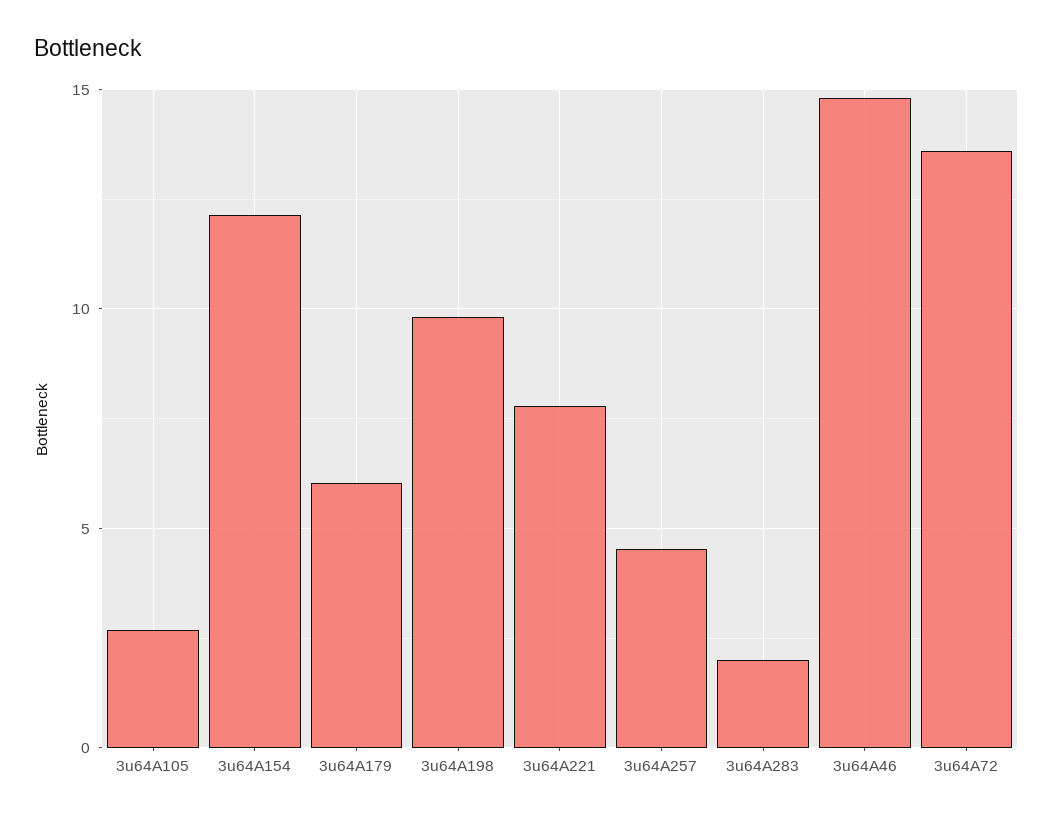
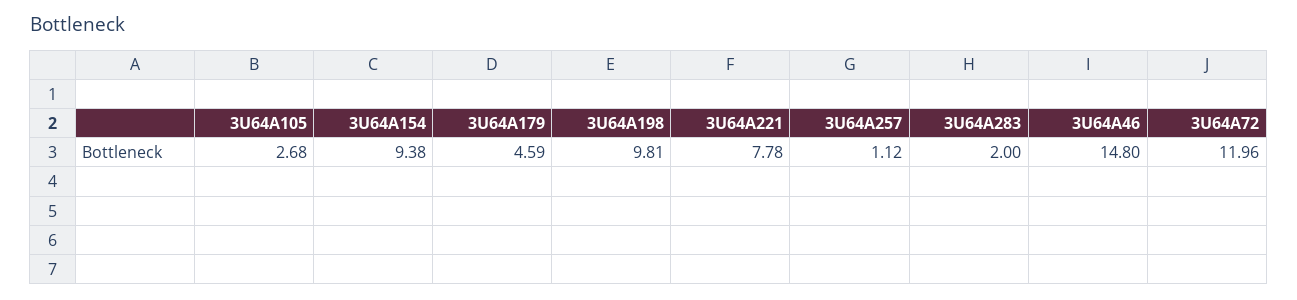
3u64A154: 12 -> 9.38
3u64A179: 6 -> 4.59
3u64A257: 4.5 -> 1.12
3u64A72: 13.5 -> 11.96

